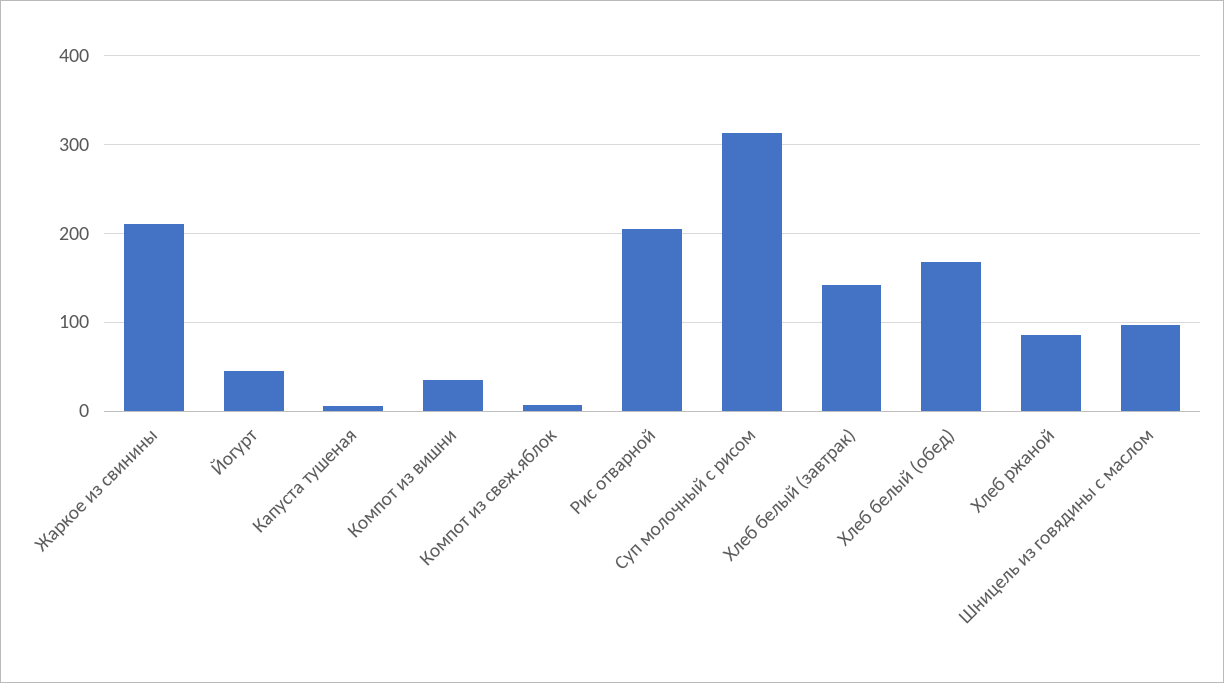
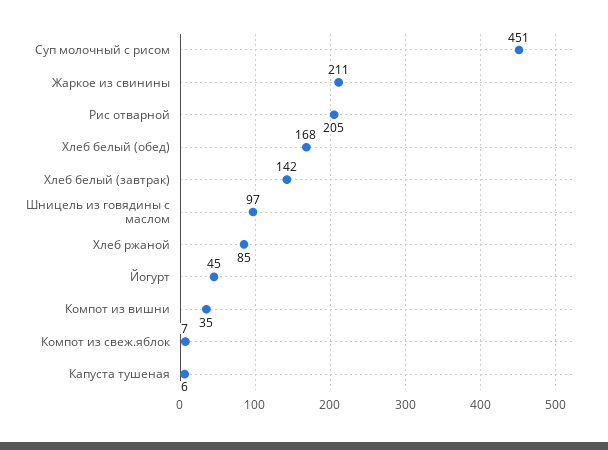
Суп молочный с рисом: 310 -> 451

